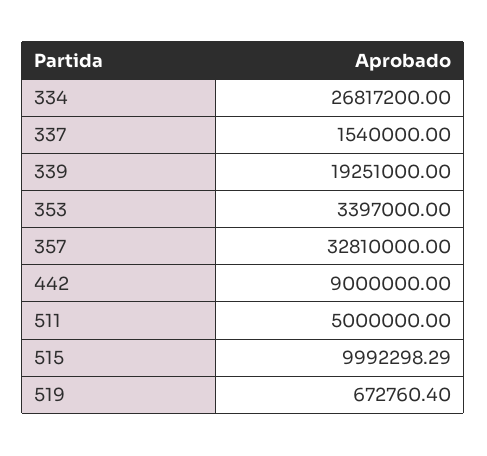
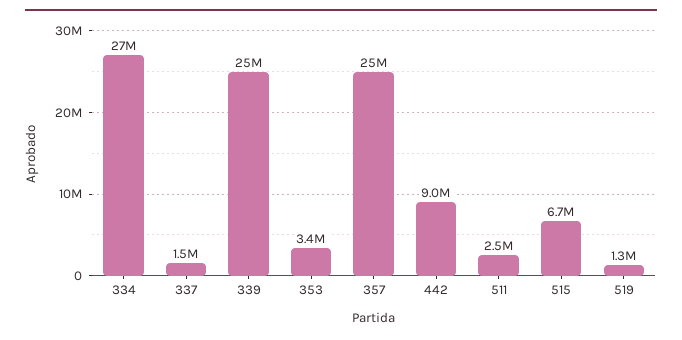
339: 19251000 -> 25000000
357: 32810000 -> 25000000
511: 5000000 -> 2500000
515: 9992298.29 -> 6700000
519: 672760.4 -> 1300000

